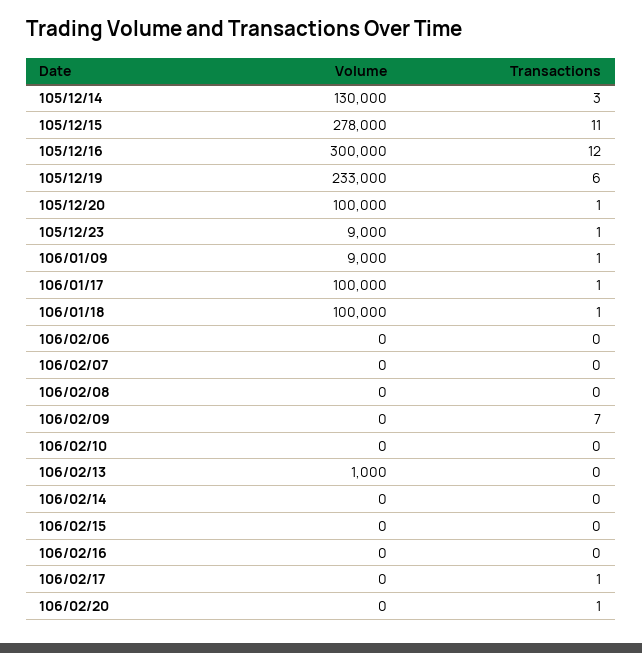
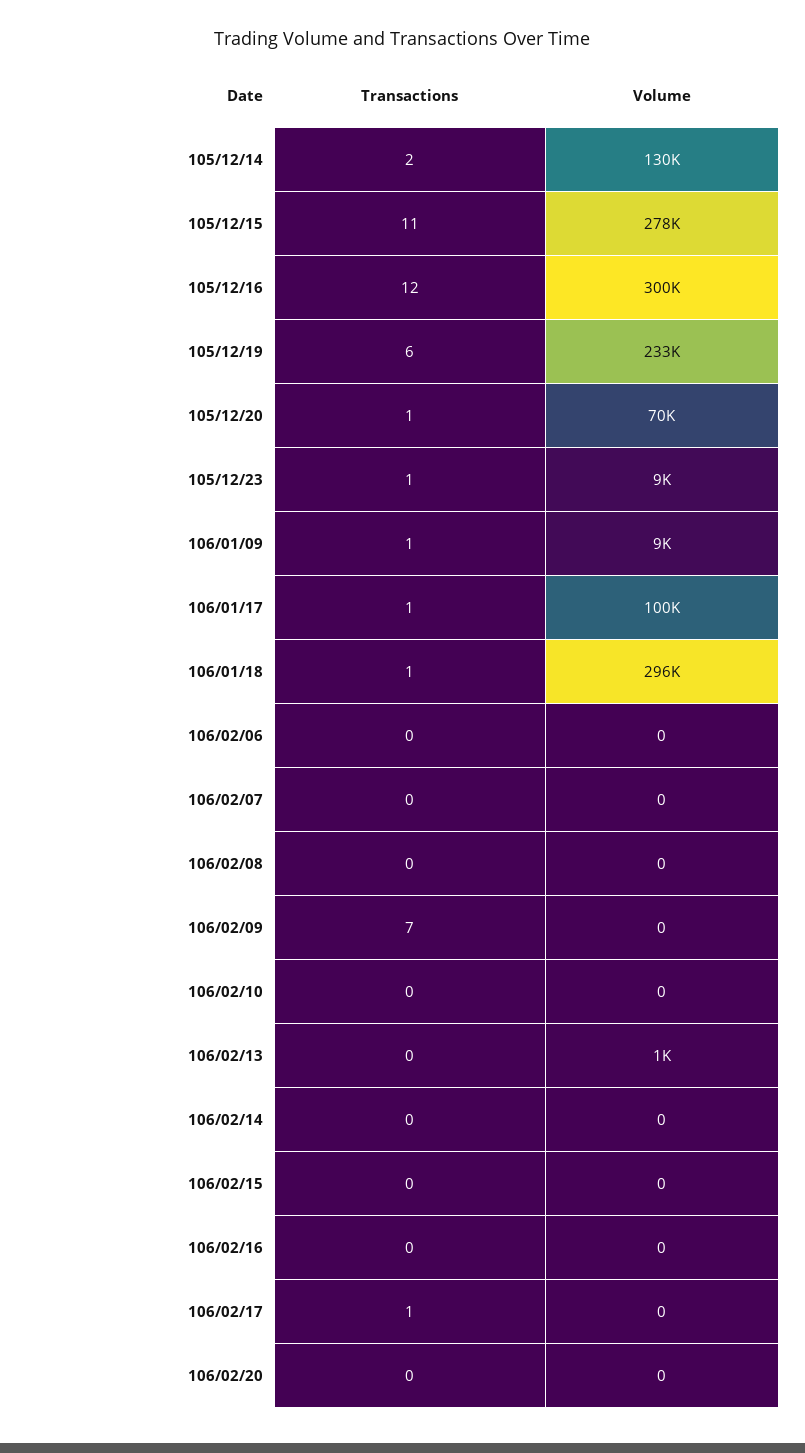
Transactions, 105/12/14: 3 -> 2
Volume, 105/12/20: 100000 -> 70000
Volume, 106/01/18: 100000 -> 296000
Transactions, 106/02/20: 1 -> 0

